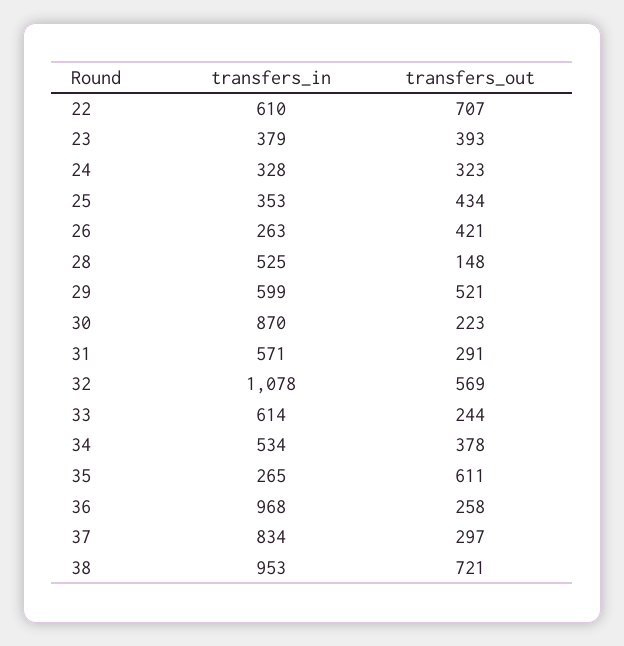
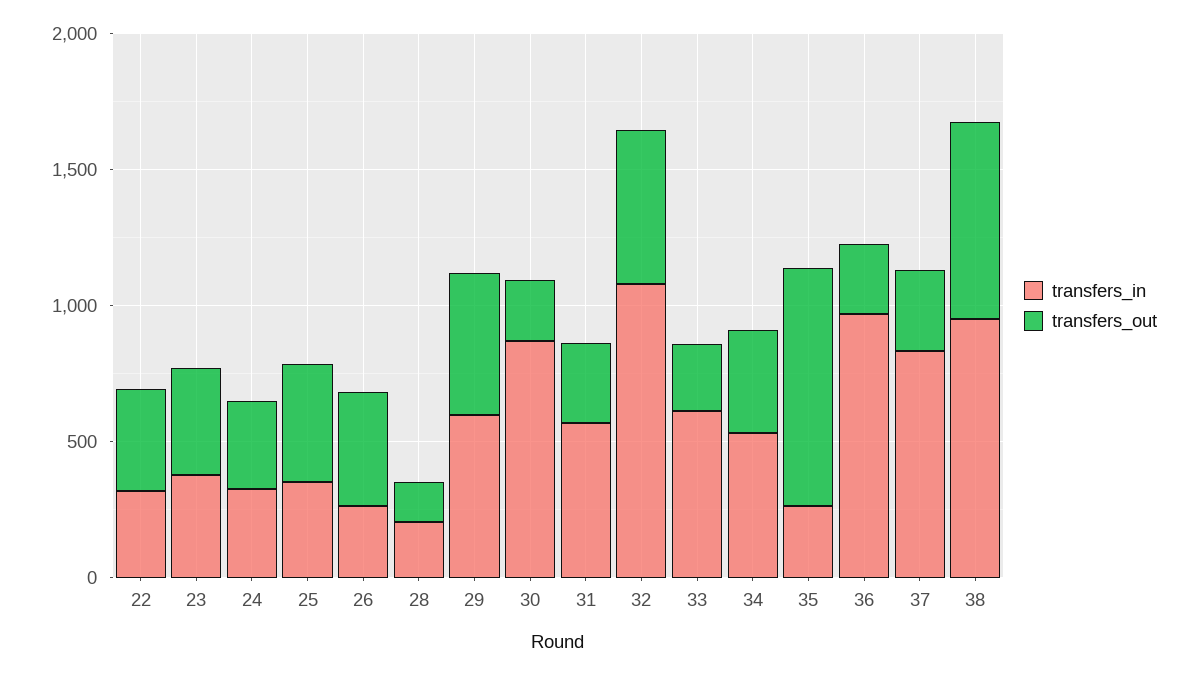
transfers_in, 22: 610 -> 300
transfers_out, 22: 707 -> 400
transfers_in, 28: 525 -> 200
transfers_out, 35: 611 -> 900

